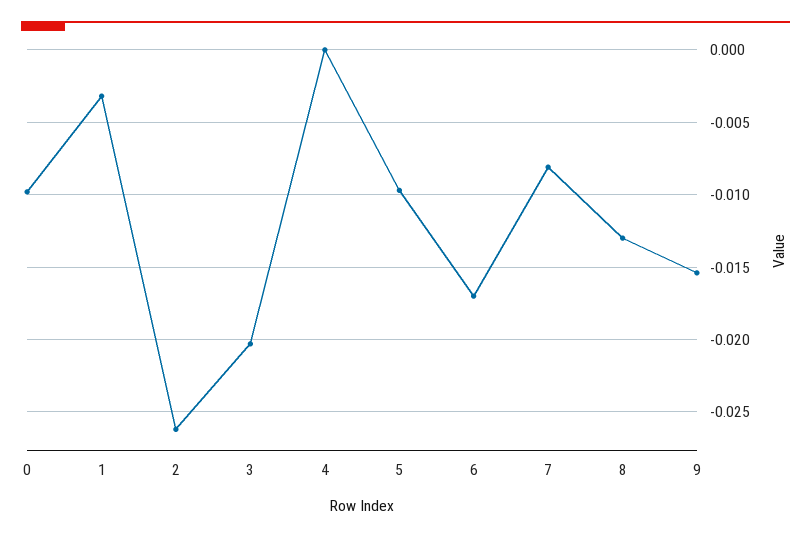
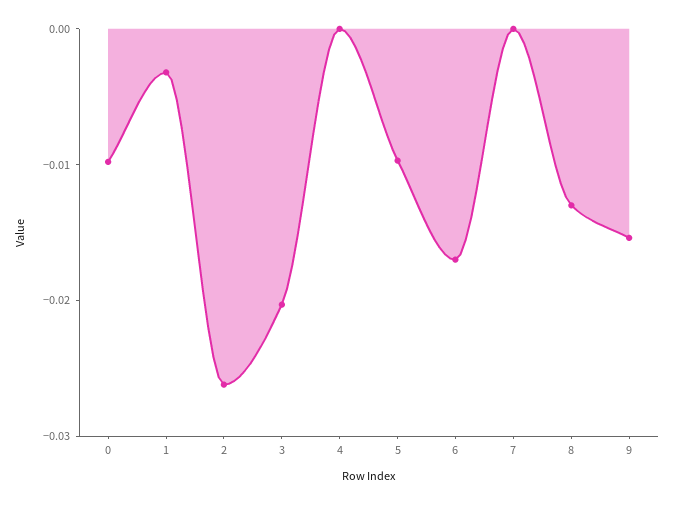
7: -0.008 -> 0

